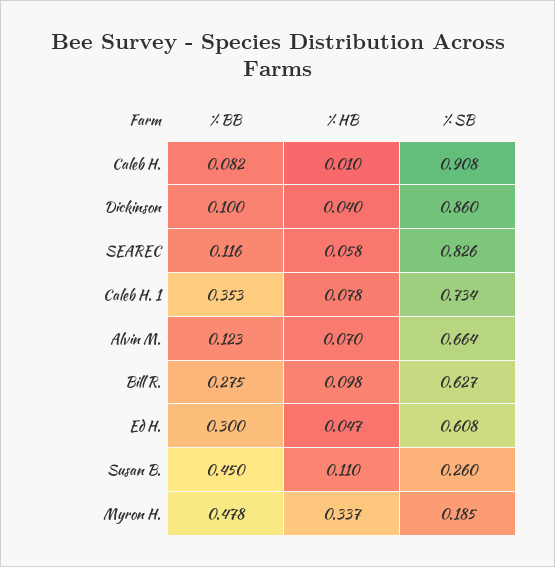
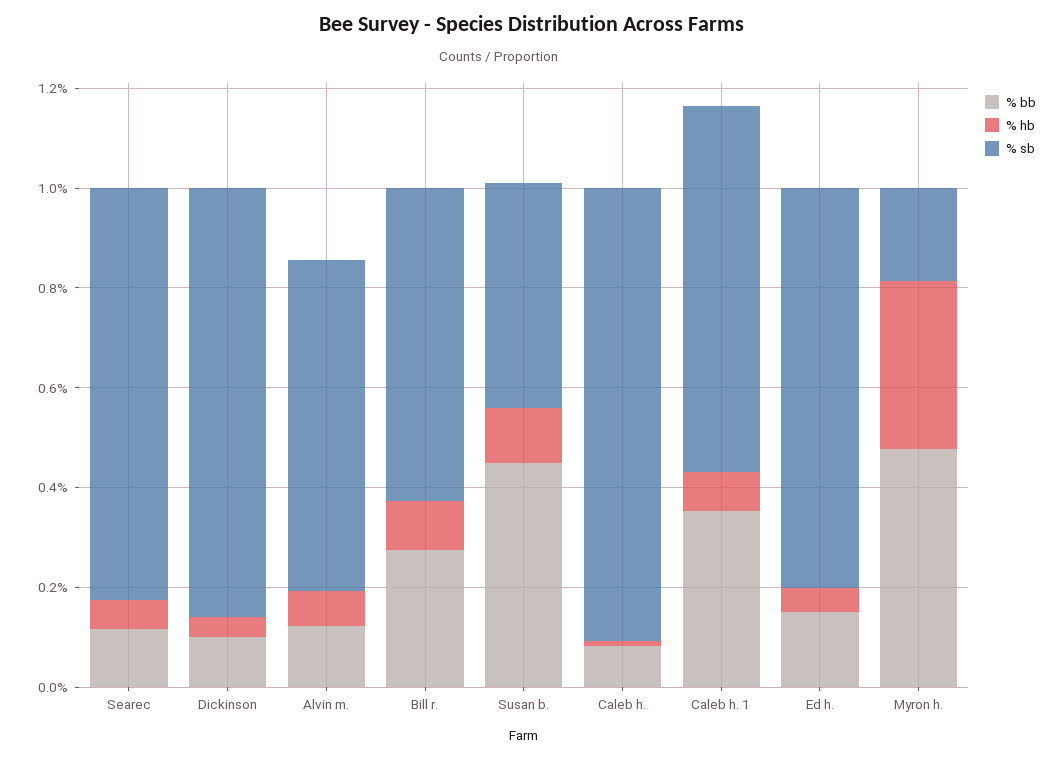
% BB, Ed H.: 0.3 -> 0.15
% SB, Ed H.: 0.608 -> 0.8
% SB, Susan B.: 0.26 -> 0.45

